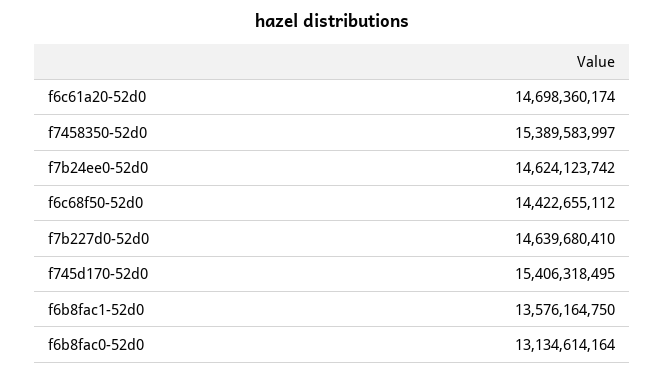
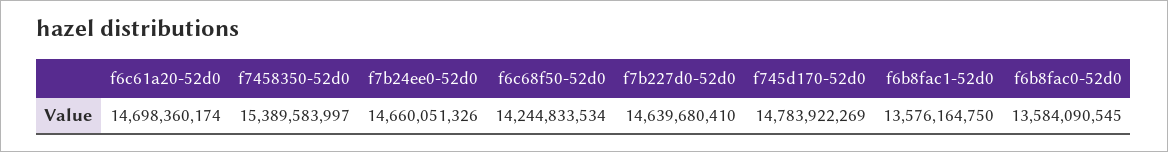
f7b24ee0-52d0: 14624123742 -> 14660051326
f6c68f50-52d0: 14422655112 -> 14244833534
f745d170-52d0: 15406318495 -> 14783922269
f6b8fac0-52d0: 13134614164 -> 13584090545

